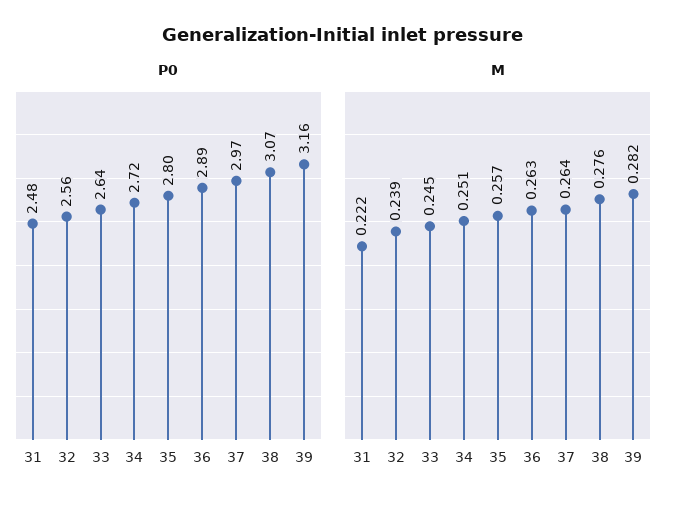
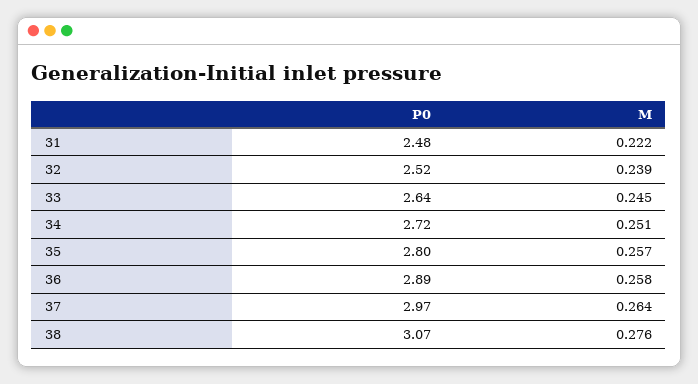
P0, 32: 2.56 -> 2.52
P0, 39: 3.16 -> none
M, 36: 0.263 -> 0.258
M, 39: 0.282 -> none

